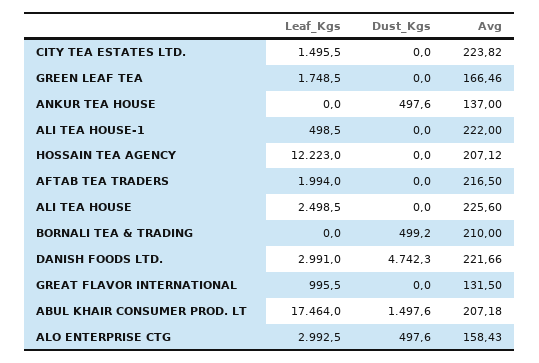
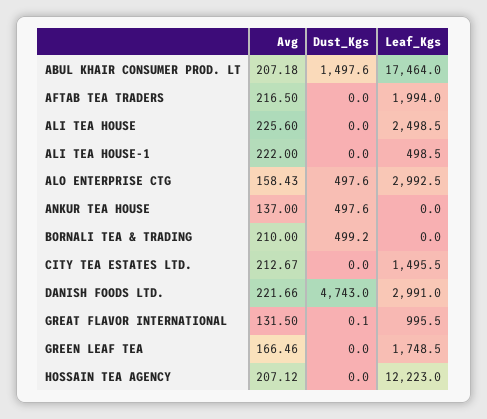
Avg, CITY TEA ESTATES LTD.: 223.82 -> 212.67
Dust_Kgs, DANISH FOODS LTD.: 4742.3 -> 4743
Dust_Kgs, GREAT FLAVOR INTERNATIONAL: 0 -> 0.1

